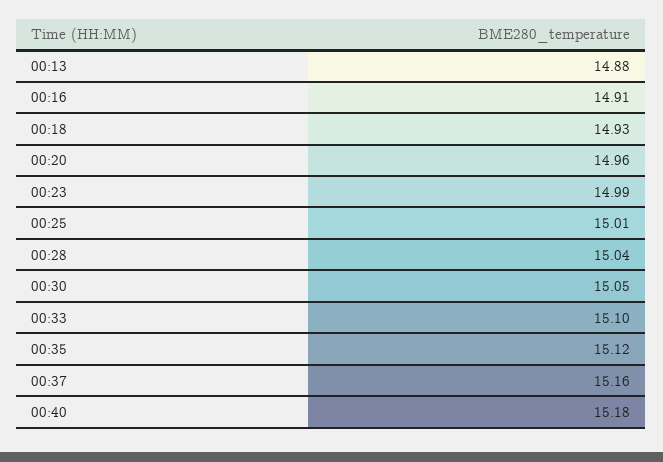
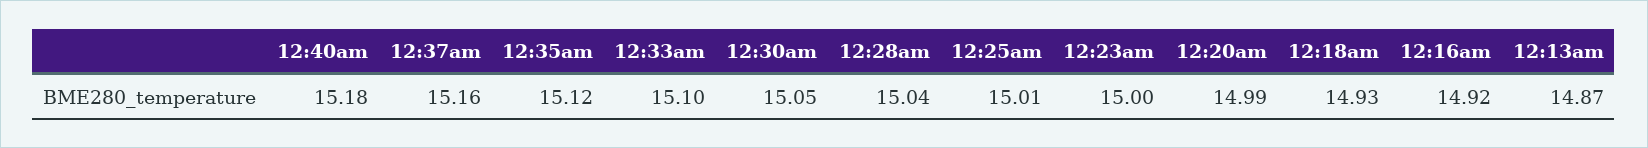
00:13: 14.88 -> 14.87
00:16: 14.91 -> 14.92
00:20: 14.96 -> 14.99
00:23: 14.99 -> 15

